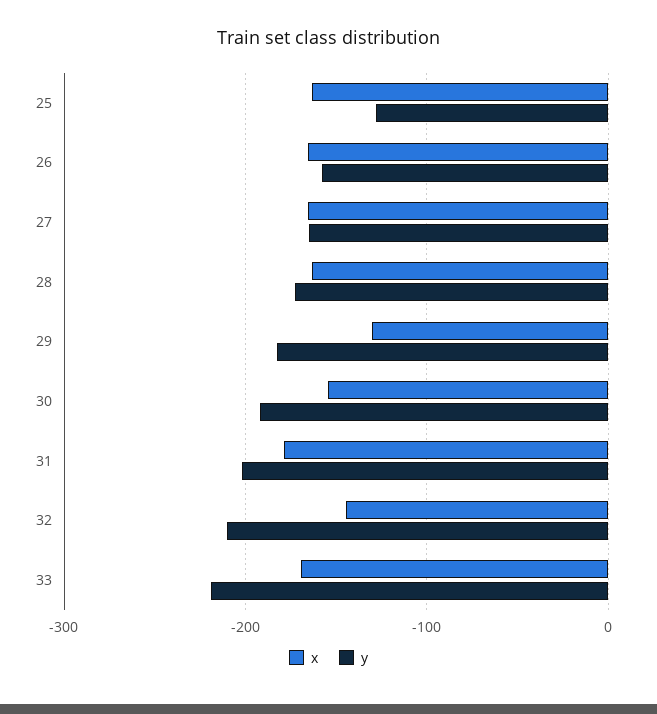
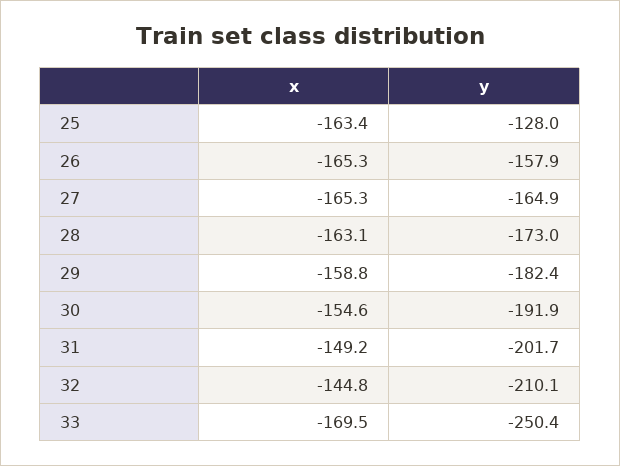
x, 29: -130 -> -158.8
x, 31: -180 -> -149.2
y, 33: -220 -> -250.4

